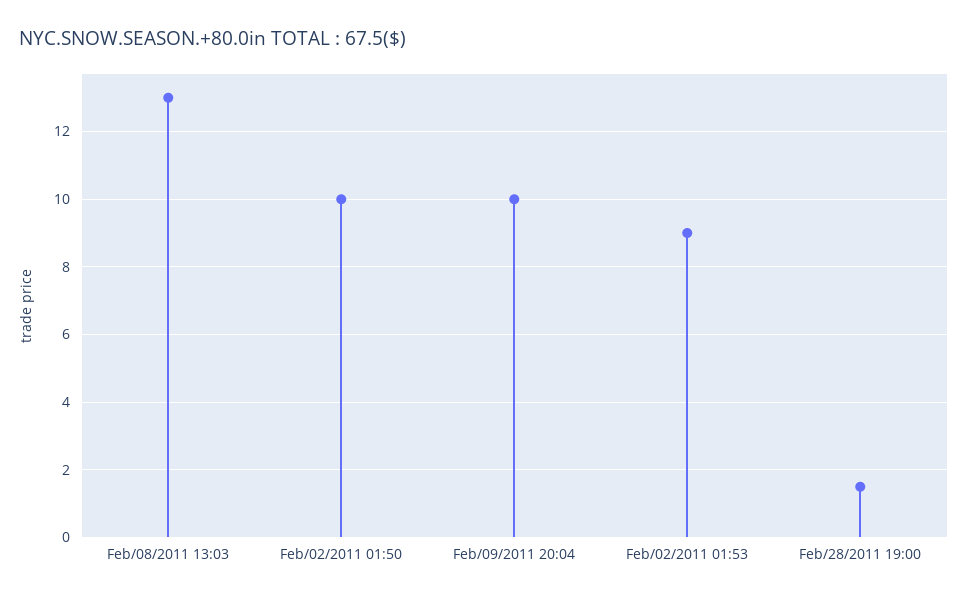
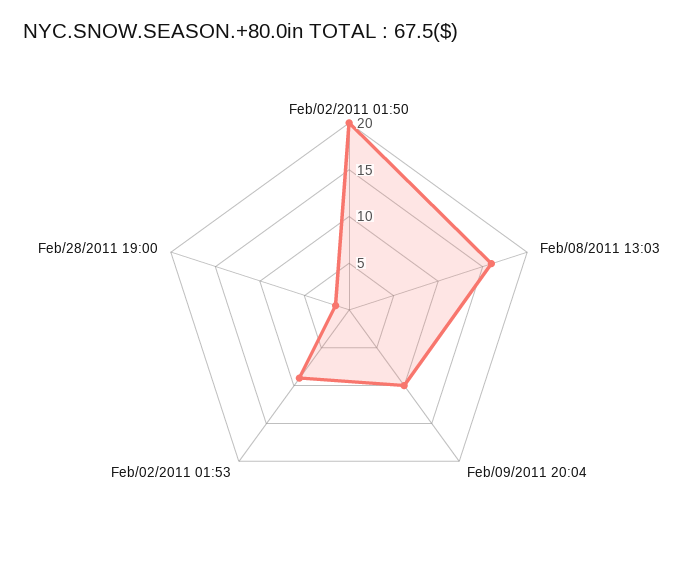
Feb/08/2011 13:03: 13 -> 16
Feb/02/2011 01:50: 10 -> 20

